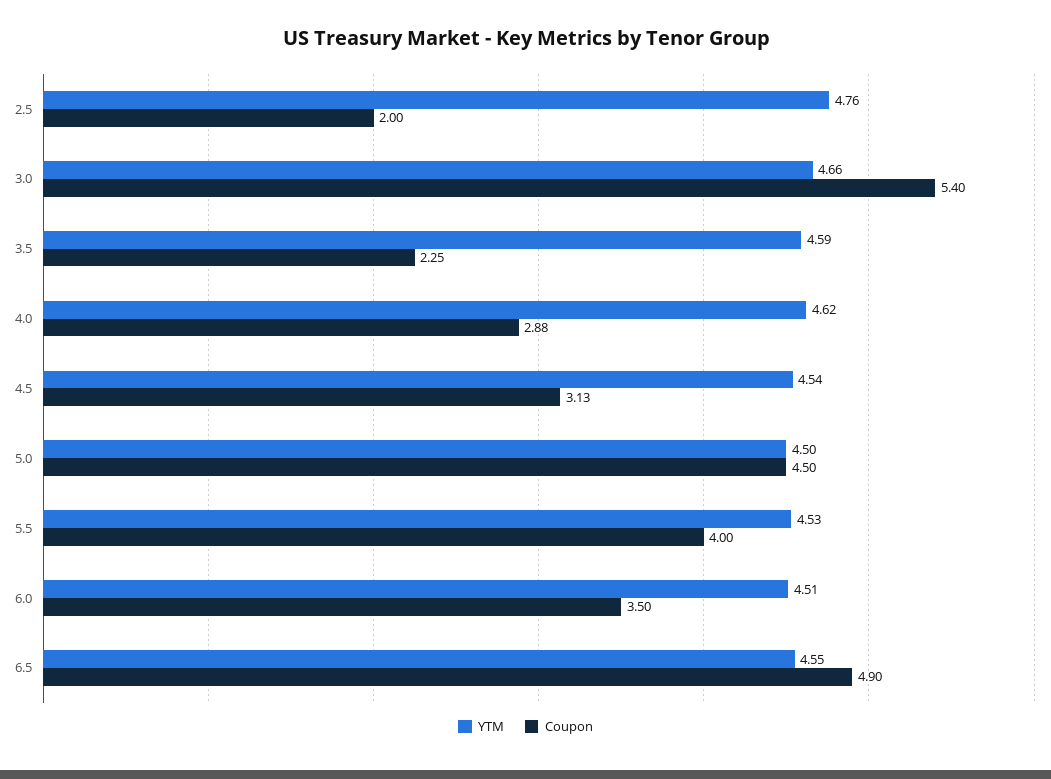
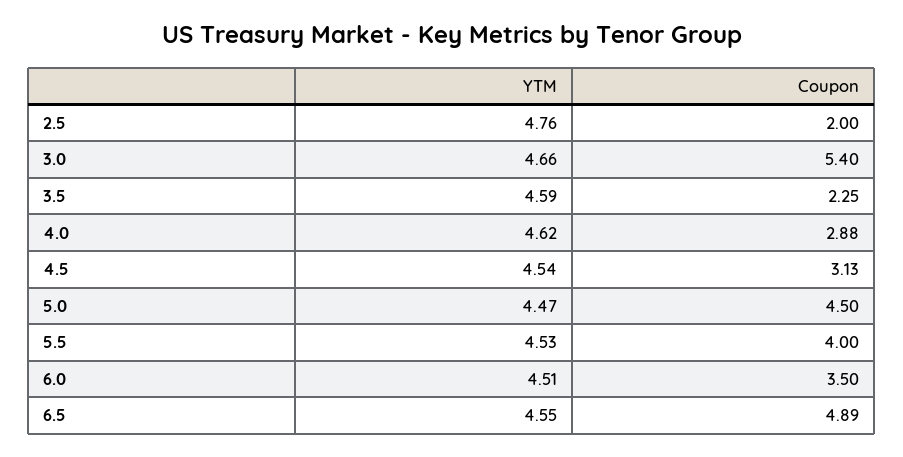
YTM, 5.0: 4.5 -> 4.47
Coupon, 6.5: 4.9 -> 4.89

